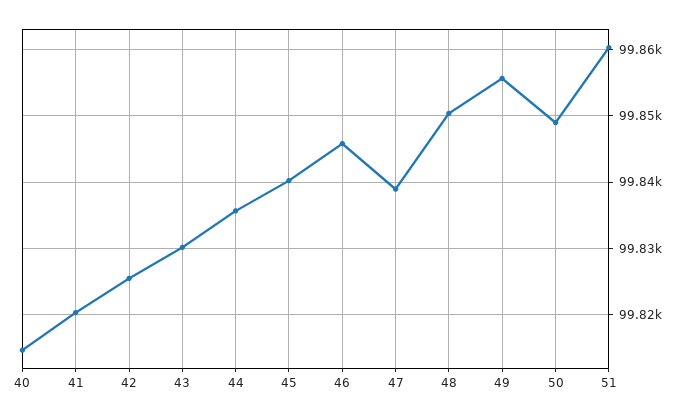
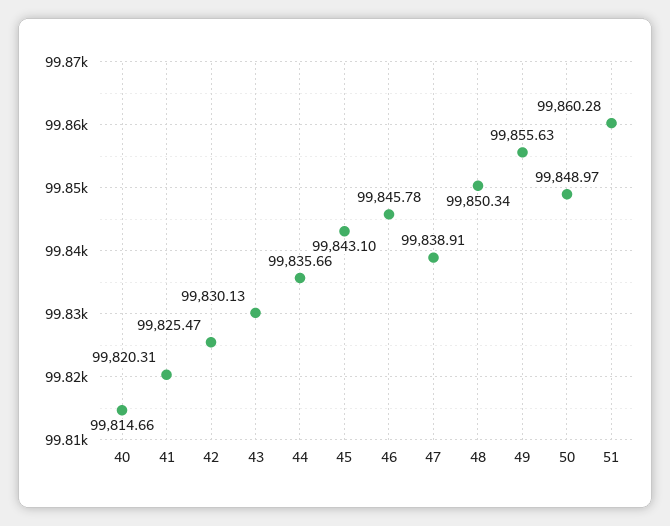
45: 99840 -> 99843.1

